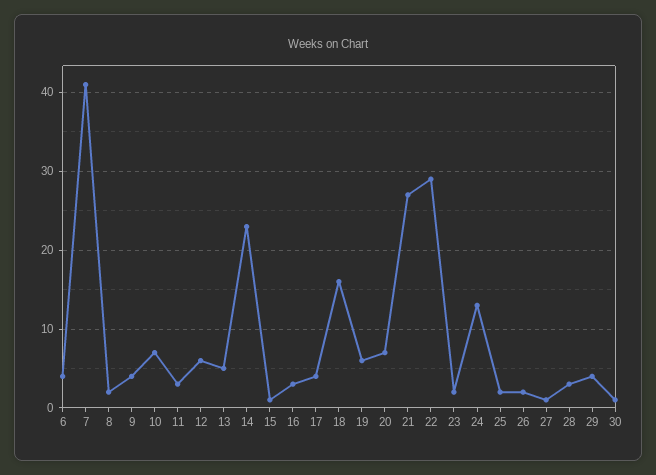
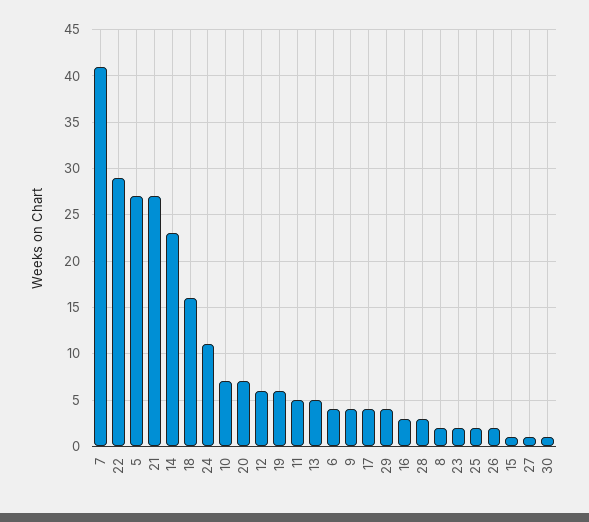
11: 3 -> 5
24: 13 -> 11
5: none -> 27

